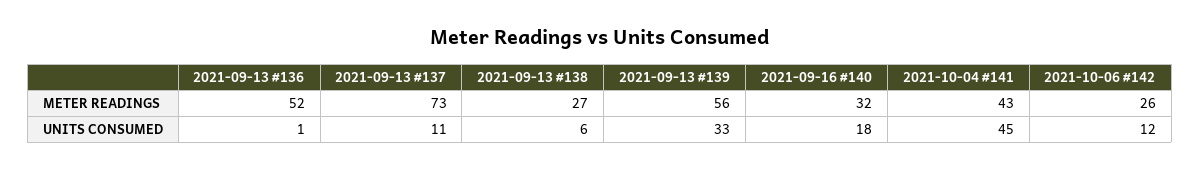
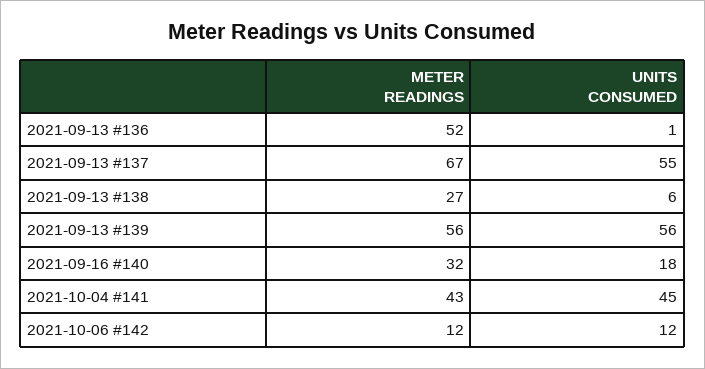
2021-09-13 #137, METER READINGS: 73 -> 67
2021-10-06 #142, METER READINGS: 26 -> 12
2021-09-13 #137, UNITS CONSUMED: 11 -> 55
2021-09-13 #139, UNITS CONSUMED: 33 -> 56

